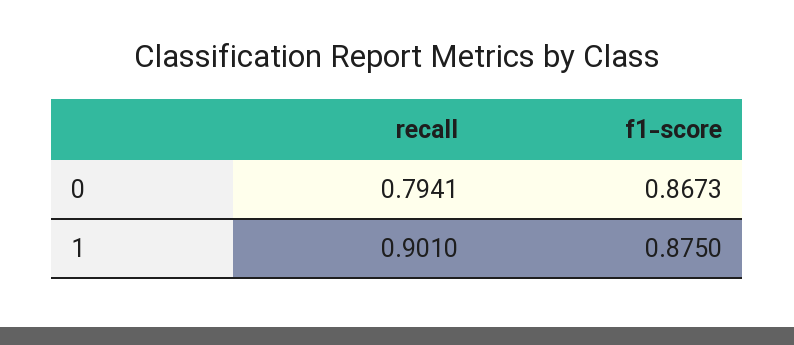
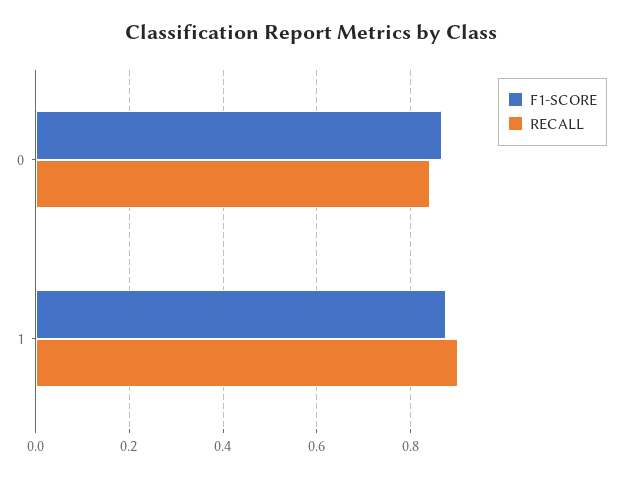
recall, 0: 0.7941 -> 0.84

